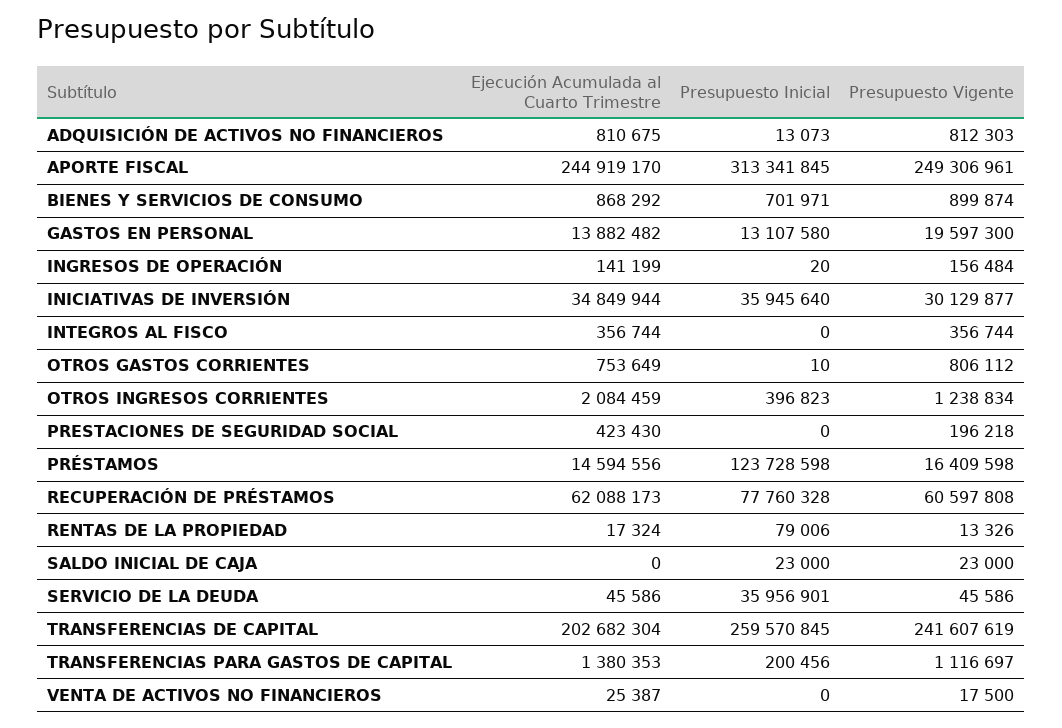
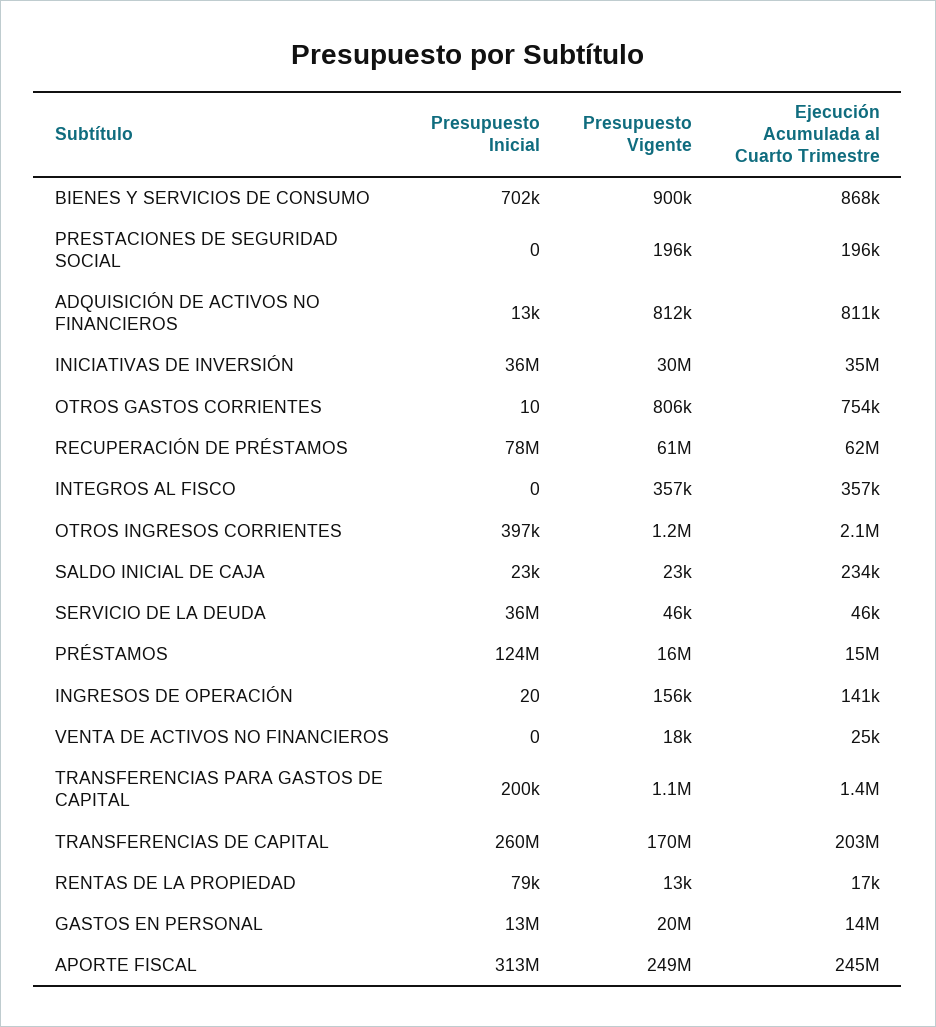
Ejecución Acumulada al Cuarto Trimestre, PRESTACIONES DE SEGURIDAD SOCIAL: 423430 -> 196000
Ejecución Acumulada al Cuarto Trimestre, SALDO INICIAL DE CAJA: 0 -> 234000
Presupuesto Vigente, TRANSFERENCIAS DE CAPITAL: 241607619 -> 170000000

